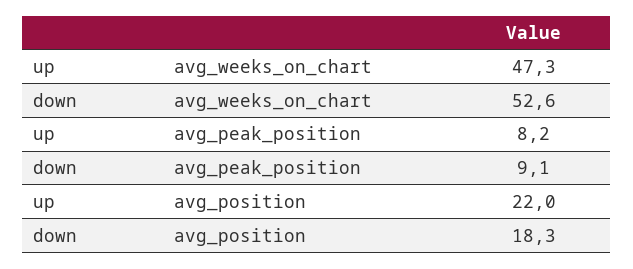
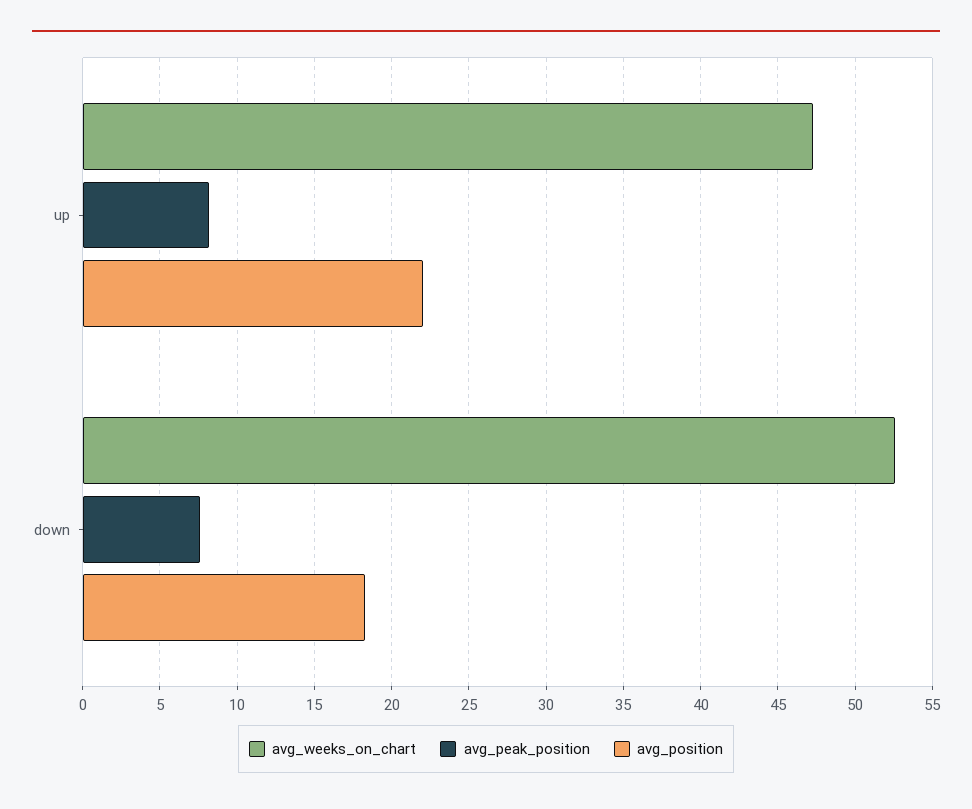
avg_peak_position, down: 9.1 -> 7.5

